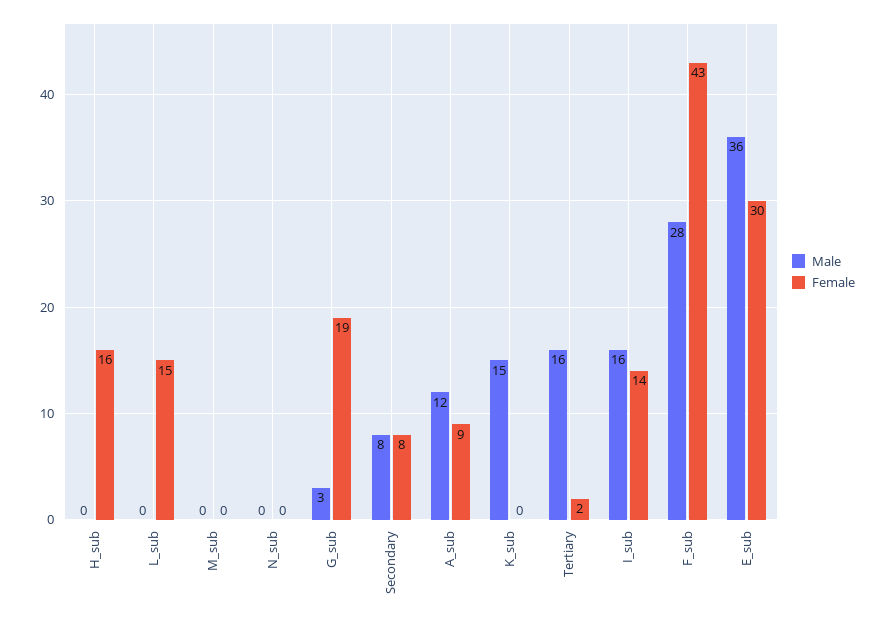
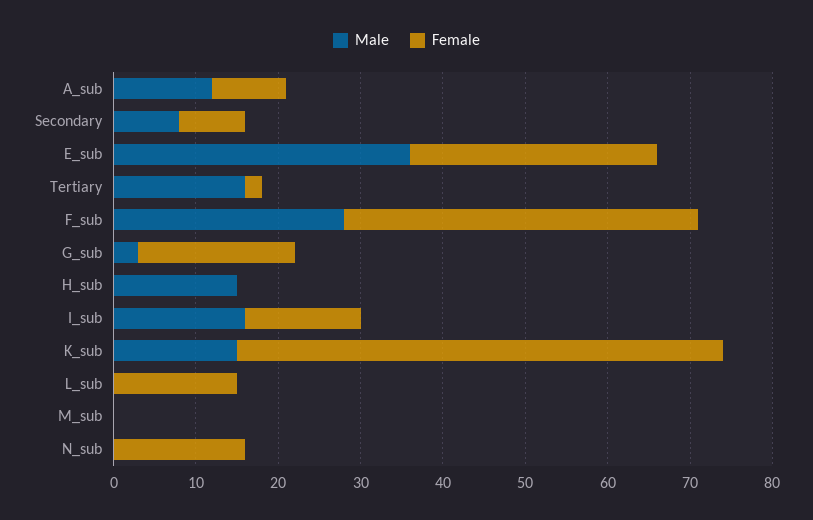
Male, H_sub: 0 -> 15
Female, H_sub: 16 -> 0
Female, N_sub: 0 -> 16
Female, K_sub: 0 -> 59

